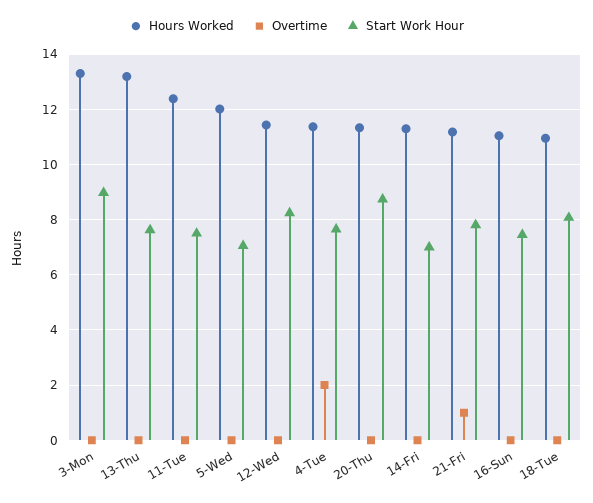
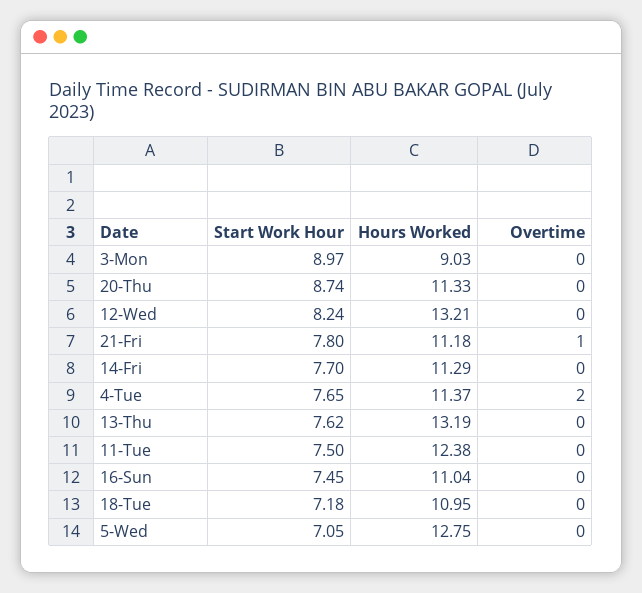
Hours Worked, 3-Mon: 13.25 -> 9.03
Hours Worked, 5-Wed: 12 -> 12.75
Hours Worked, 12-Wed: 11.5 -> 13.21
Start Work Hour, 14-Fri: 7 -> 7.7
Start Work Hour, 18-Tue: 8 -> 7.18

